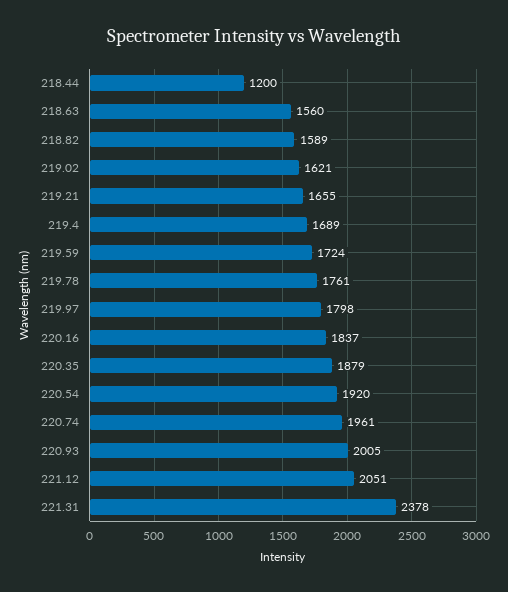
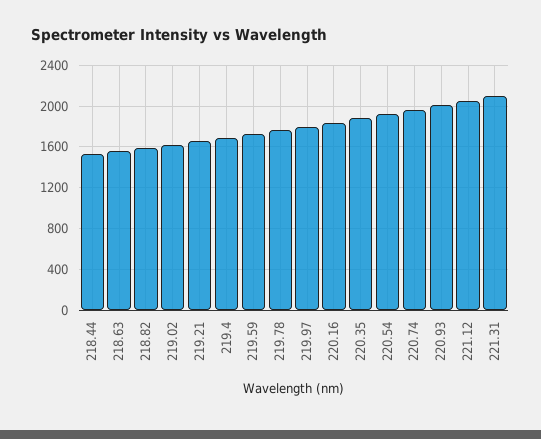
218.44: 1200 -> 1500
221.31: 2378 -> 2100

